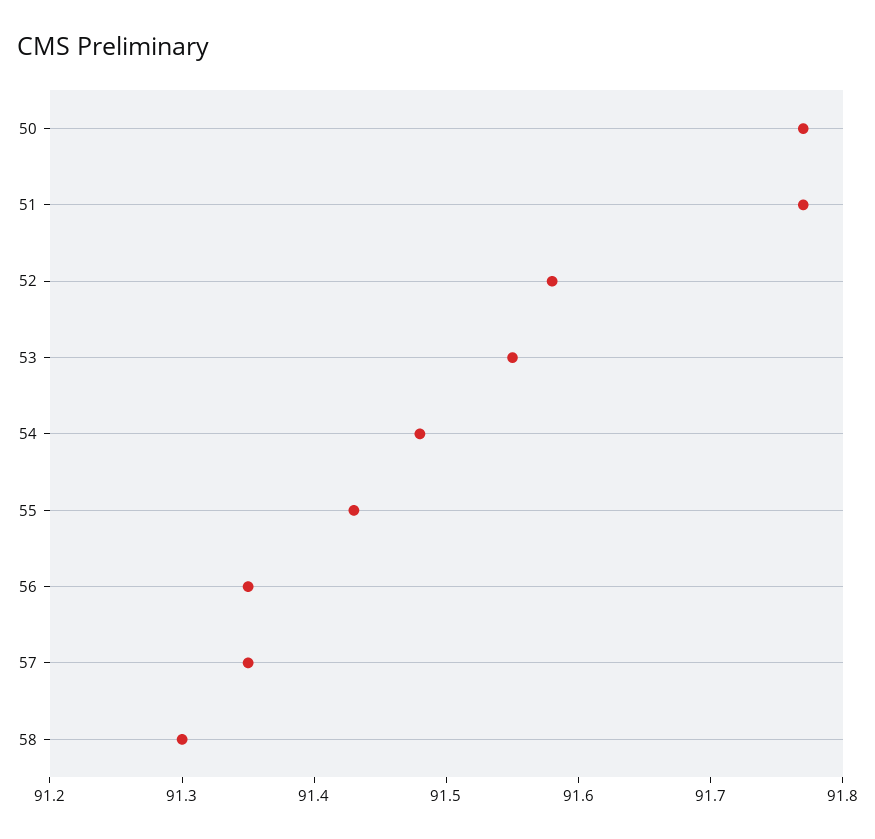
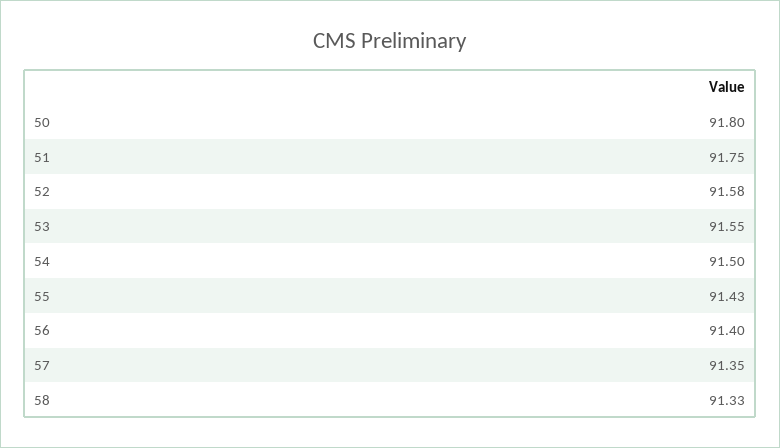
50: 91.77 -> 91.8
51: 91.77 -> 91.75
54: 91.48 -> 91.5
56: 91.35 -> 91.4
58: 91.3 -> 91.33

